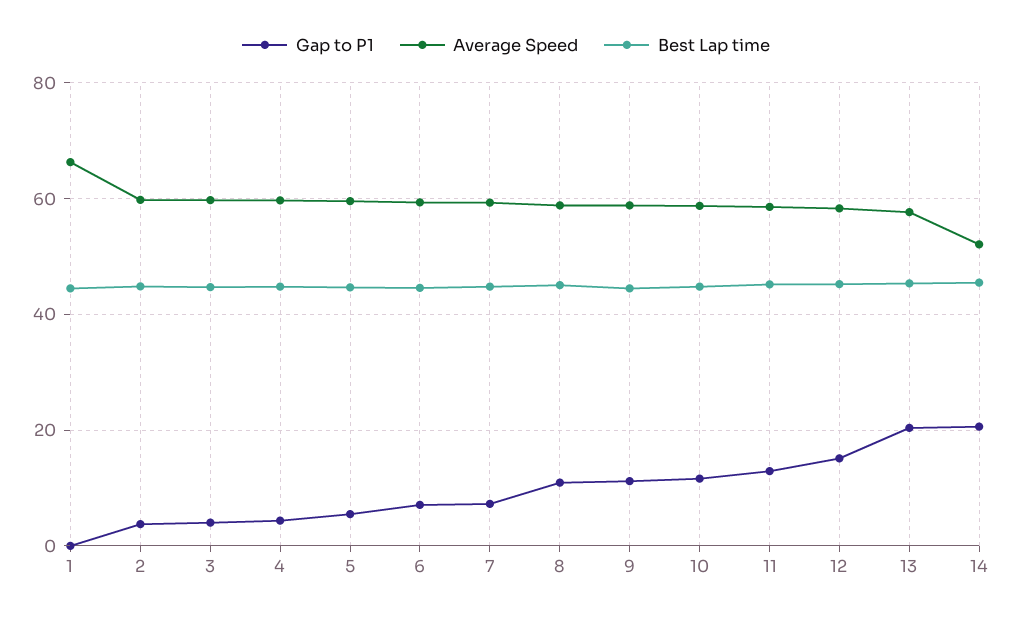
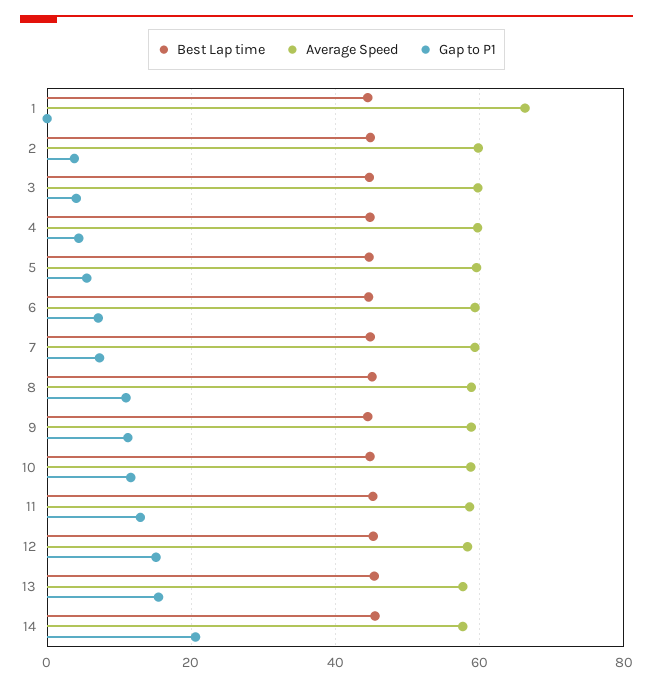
Gap to P1, 13: 20 -> 16
Average Speed, 14: 52 -> 58

